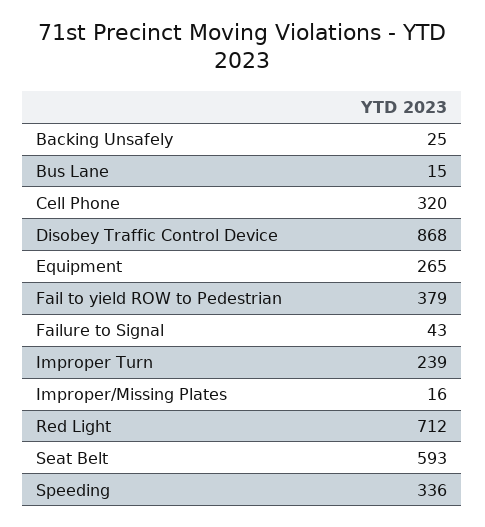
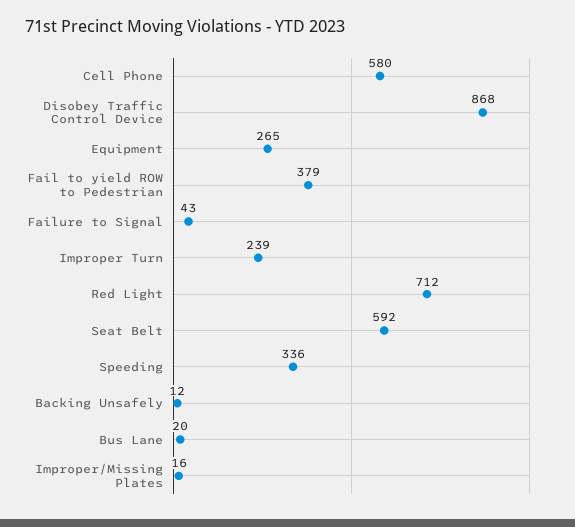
Backing Unsafely: 25 -> 12
Bus Lane: 15 -> 20
Cell Phone: 320 -> 580
Seat Belt: 593 -> 592

